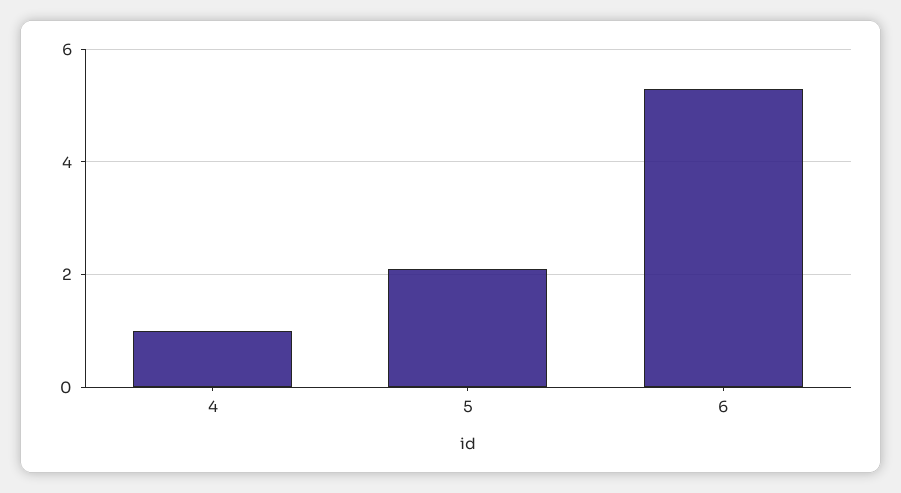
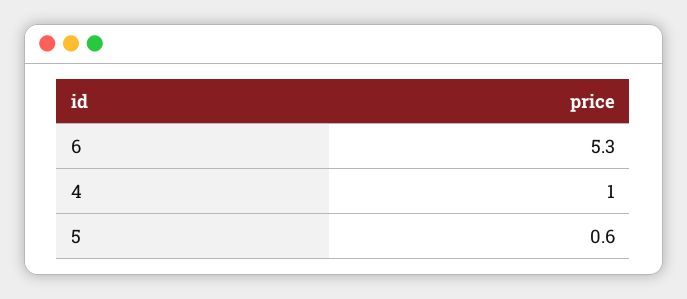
5: 2 -> 0.6

